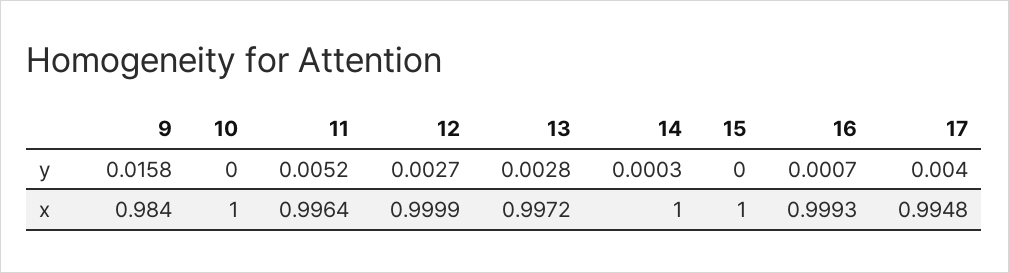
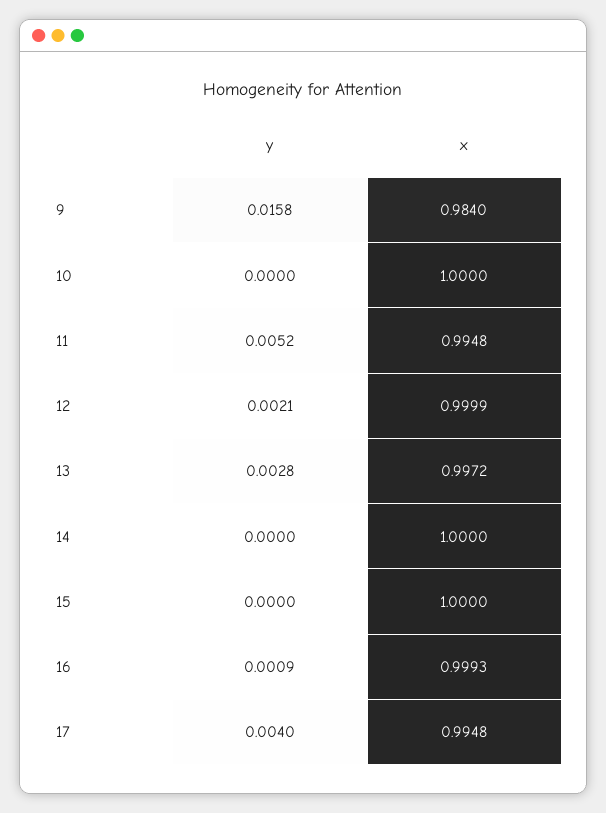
12, y: 0.0027 -> 0.0021
14, y: 0.0003 -> 0
16, y: 0.0007 -> 0.0009
11, x: 0.9964 -> 0.9948

